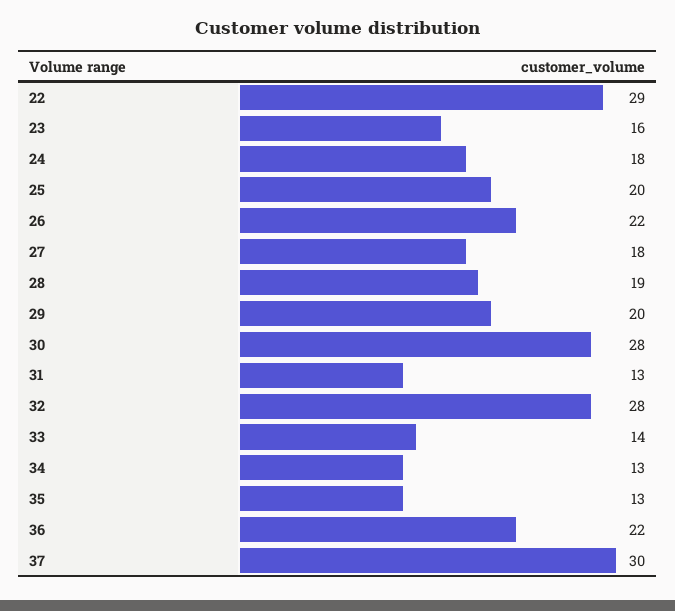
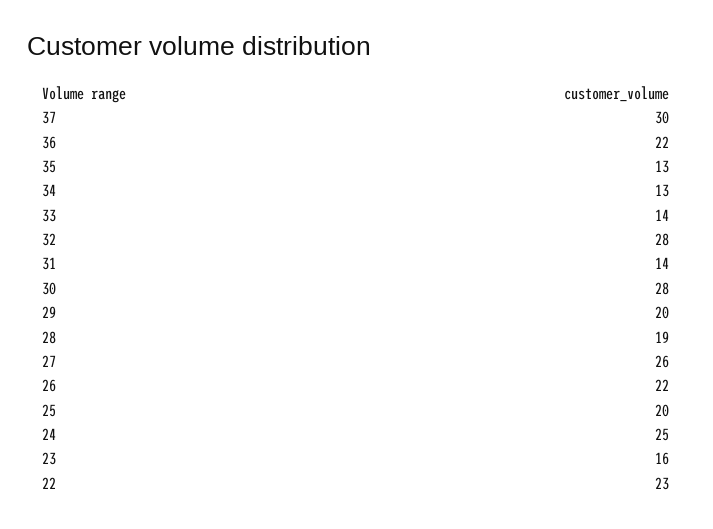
22: 29 -> 23
24: 18 -> 25
27: 18 -> 26
31: 13 -> 14

